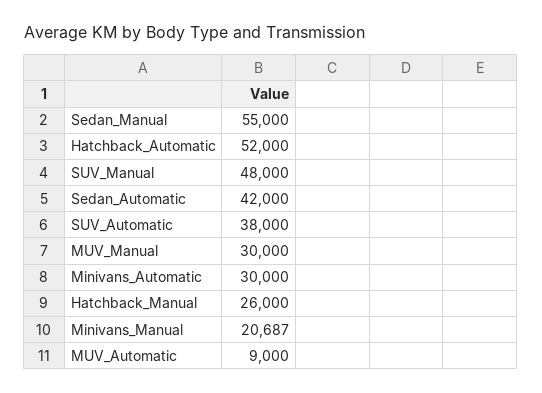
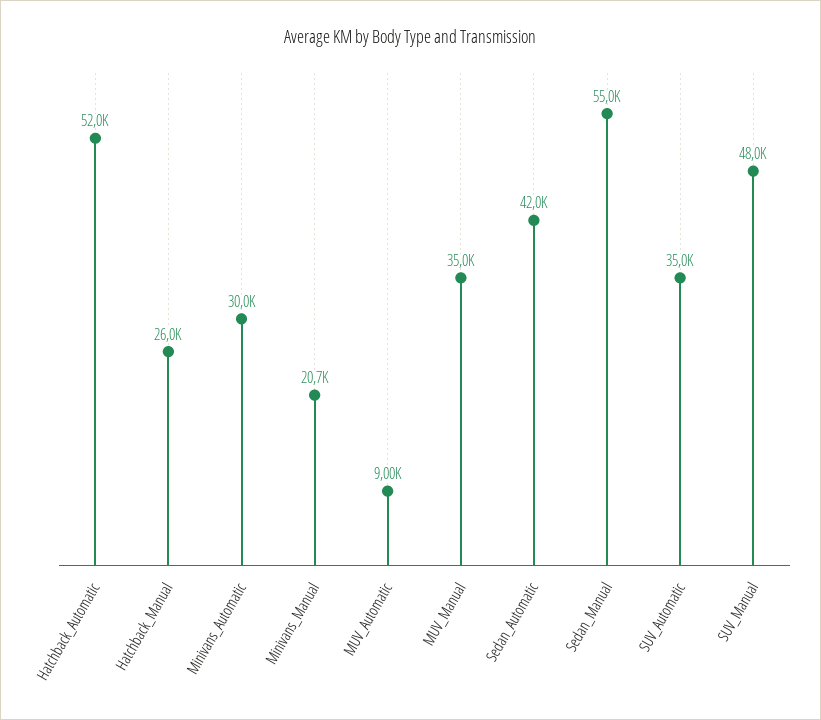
SUV_Automatic: 38000 -> 35000
MUV_Manual: 30000 -> 35000

